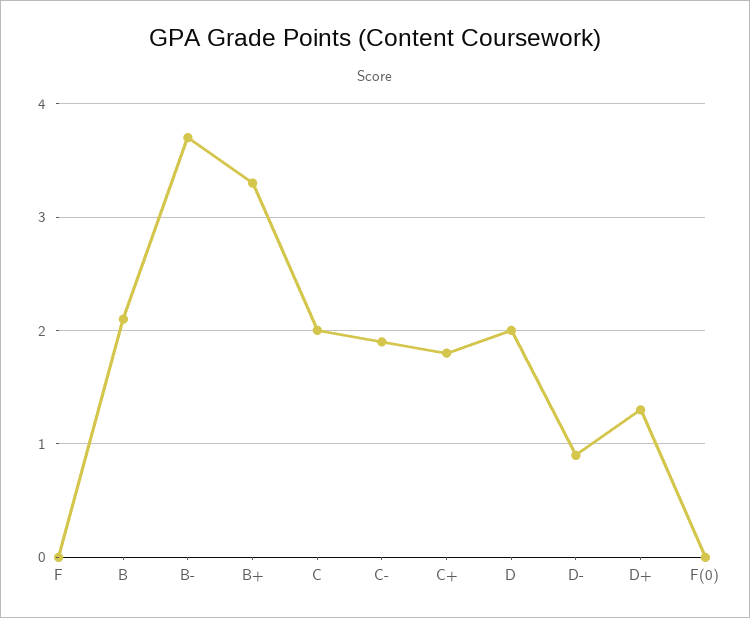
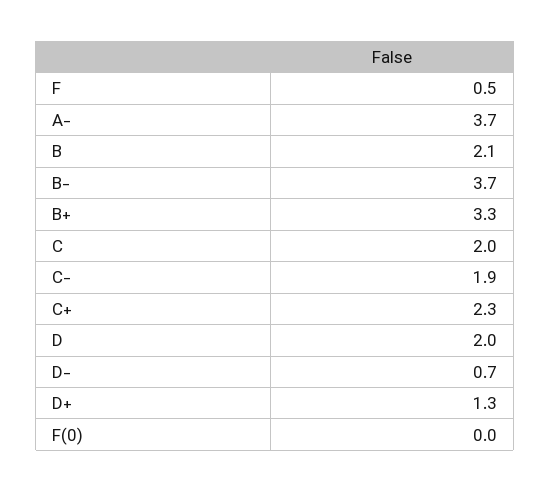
F: 0 -> 0.5
C+: 1.8 -> 2.3
D-: 0.9 -> 0.7
A-: none -> 3.7

